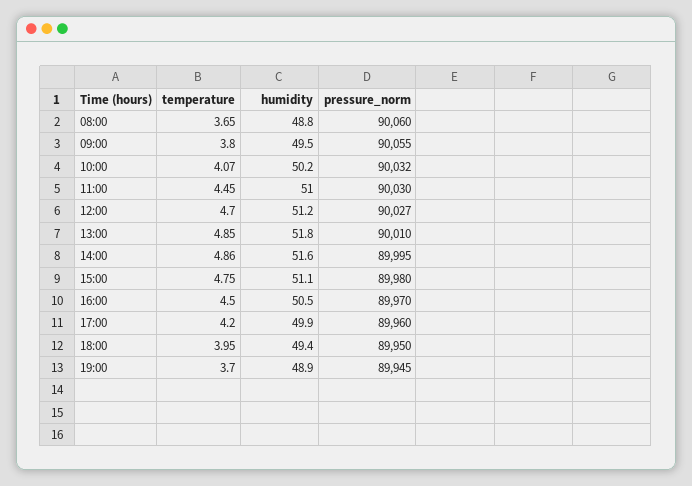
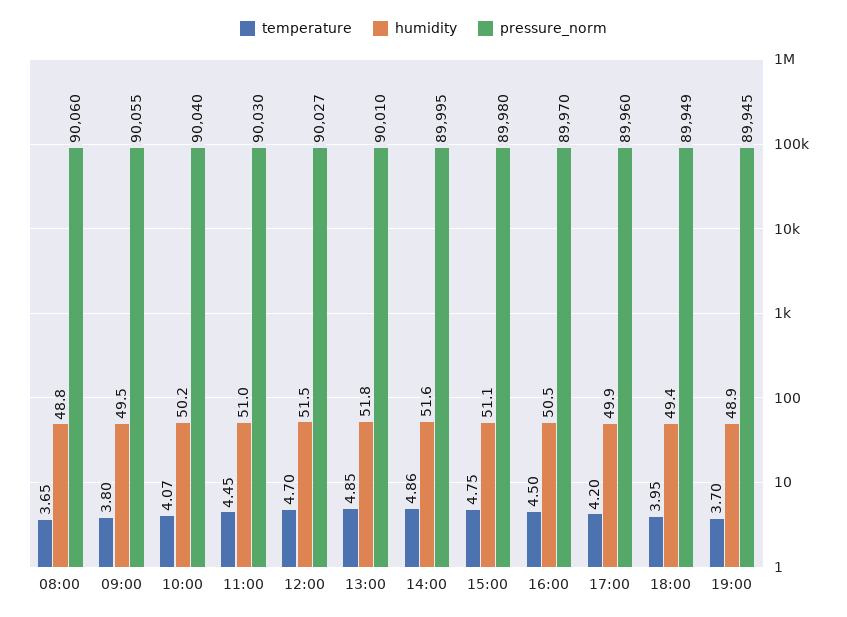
pressure_norm, 10:00: 90032 -> 90040
humidity, 12:00: 51.2 -> 51.5
pressure_norm, 18:00: 89950 -> 89949

